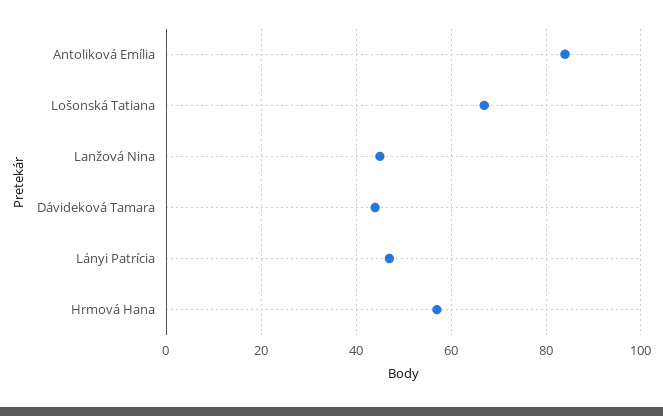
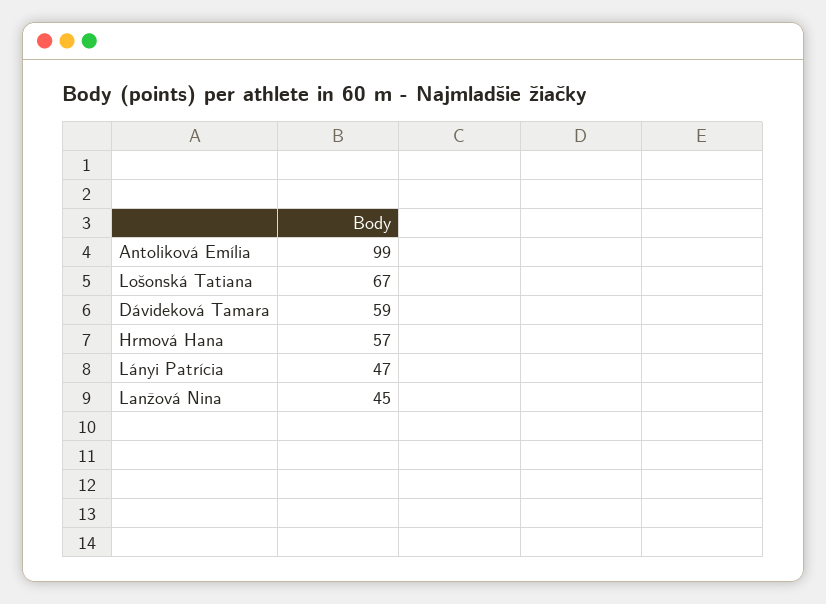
Antoliková Emília: 85 -> 99
Dávideková Tamara: 45 -> 59

